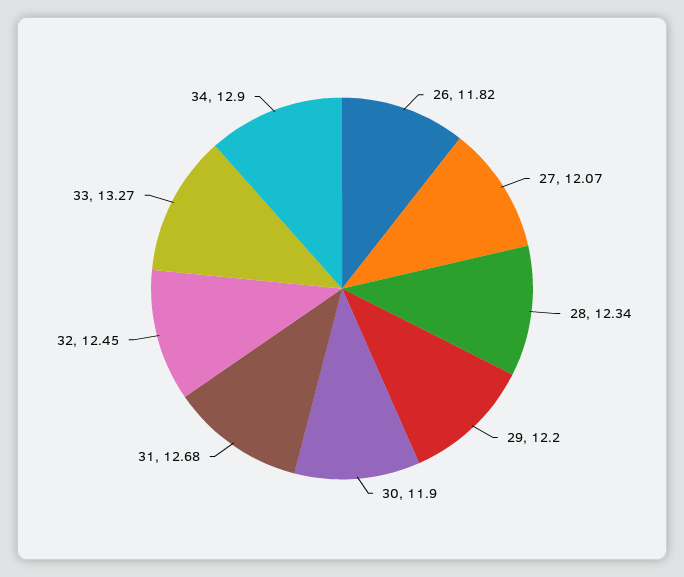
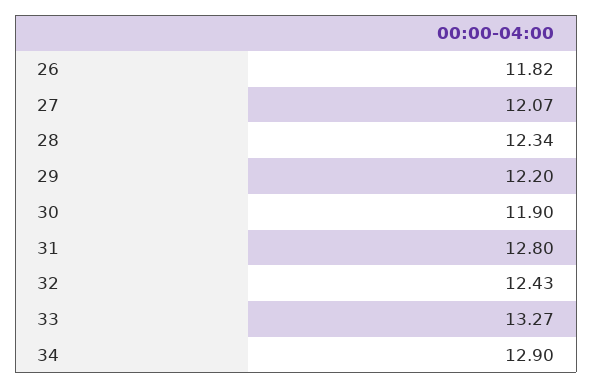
31: 12.68 -> 12.8
32: 12.45 -> 12.43

